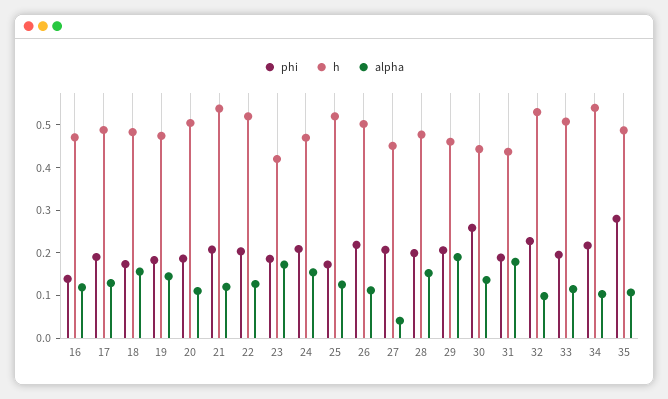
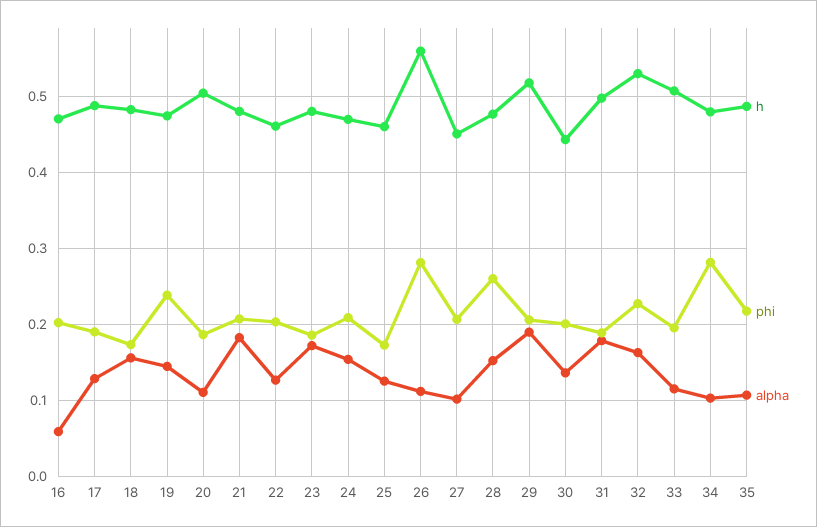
phi, 16: 0.14 -> 0.2
alpha, 16: 0.12 -> 0.06
phi, 19: 0.18 -> 0.24
h, 21: 0.54 -> 0.48
alpha, 21: 0.12 -> 0.18
h, 22: 0.52 -> 0.46
h, 23: 0.42 -> 0.48
h, 25: 0.52 -> 0.46
phi, 26: 0.22 -> 0.28
h, 26: 0.5 -> 0.56
alpha, 27: 0.04 -> 0.1
phi, 28: 0.2 -> 0.26
h, 29: 0.46 -> 0.52
phi, 30: 0.26 -> 0.2
h, 31: 0.44 -> 0.5
alpha, 32: 0.1 -> 0.16
phi, 34: 0.22 -> 0.28
h, 34: 0.54 -> 0.48
phi, 35: 0.28 -> 0.22

